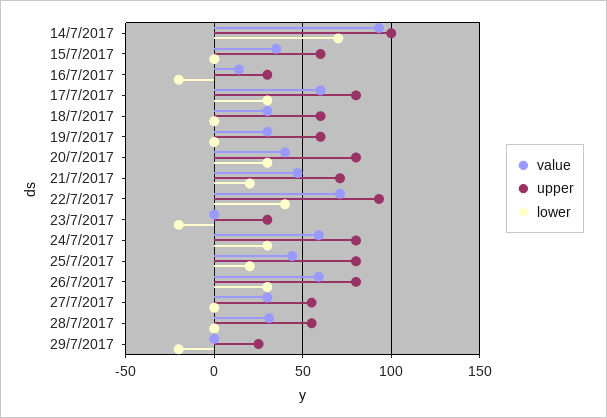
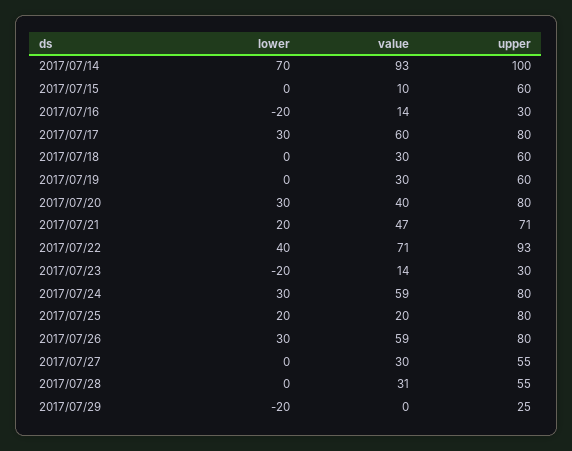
value, 15/7/2017: 35 -> 10
value, 23/7/2017: 0 -> 14
value, 25/7/2017: 45 -> 20

